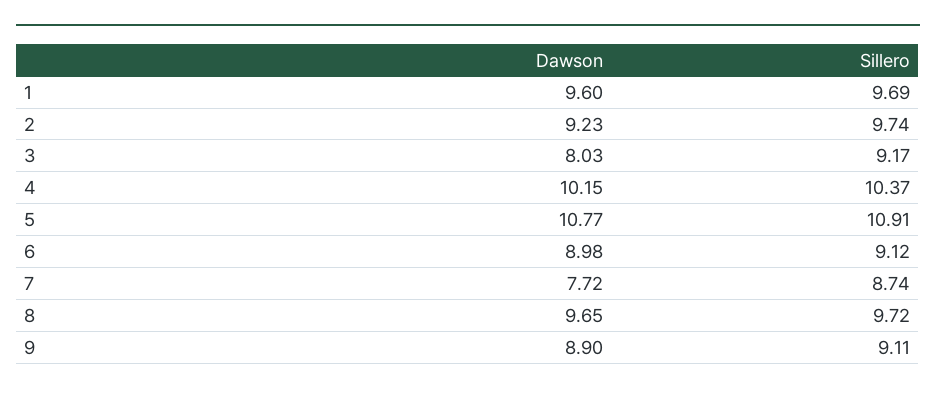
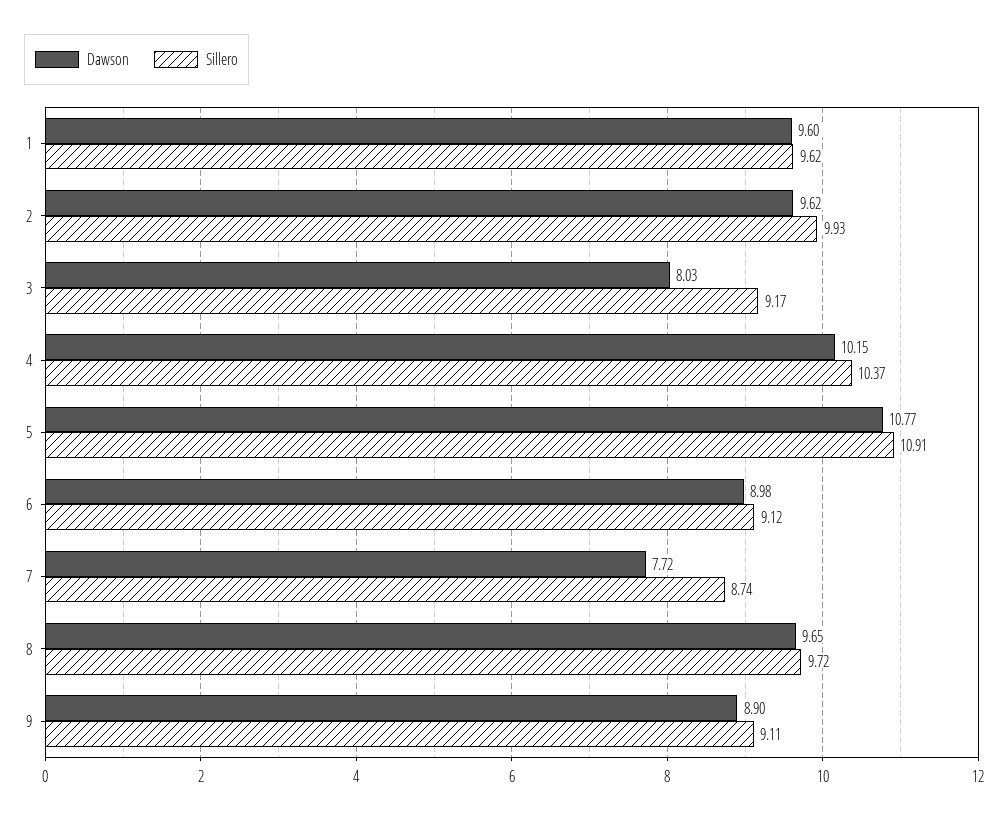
Sillero, 1: 9.69 -> 9.62
Dawson, 2: 9.23 -> 9.62
Sillero, 2: 9.74 -> 9.93

